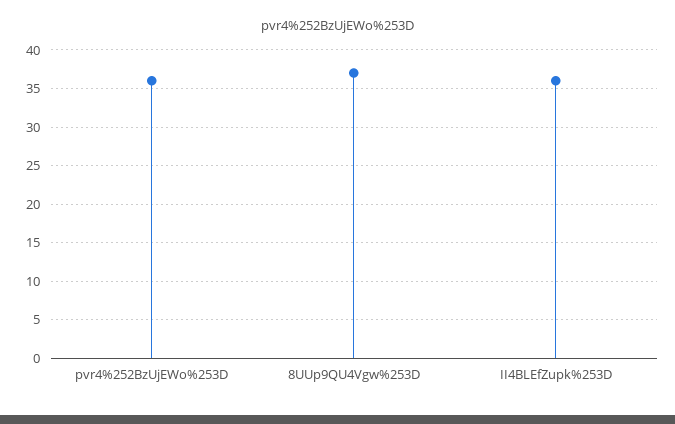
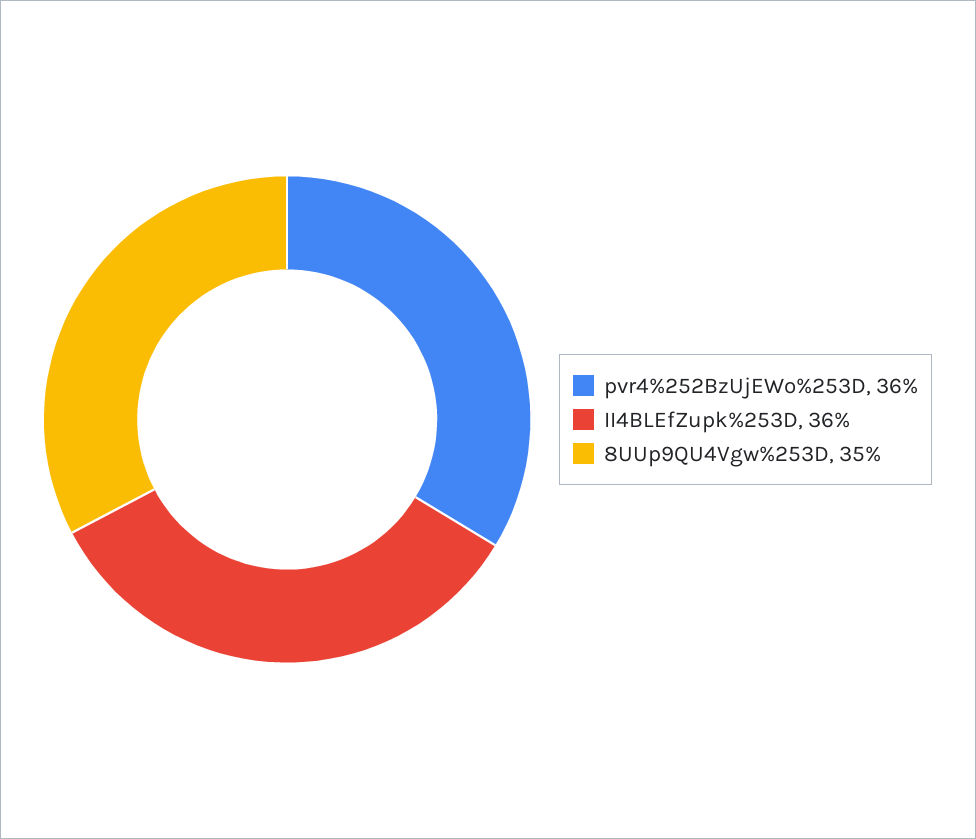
8UUp9QU4Vgw%253D: 37 -> 35

